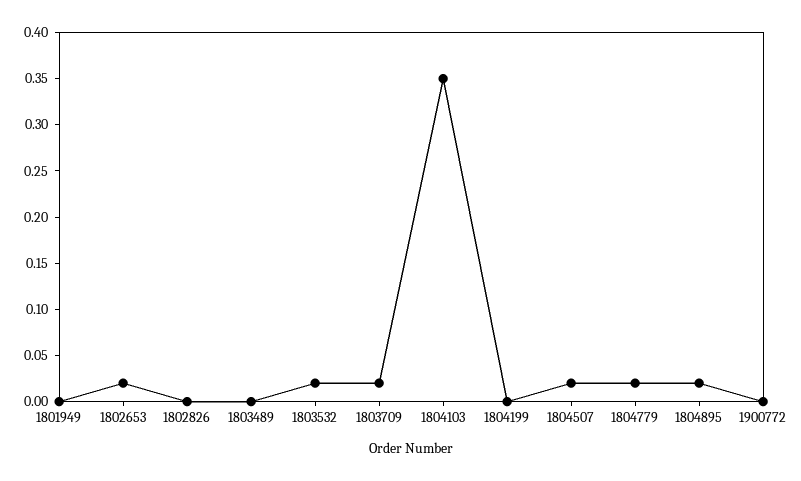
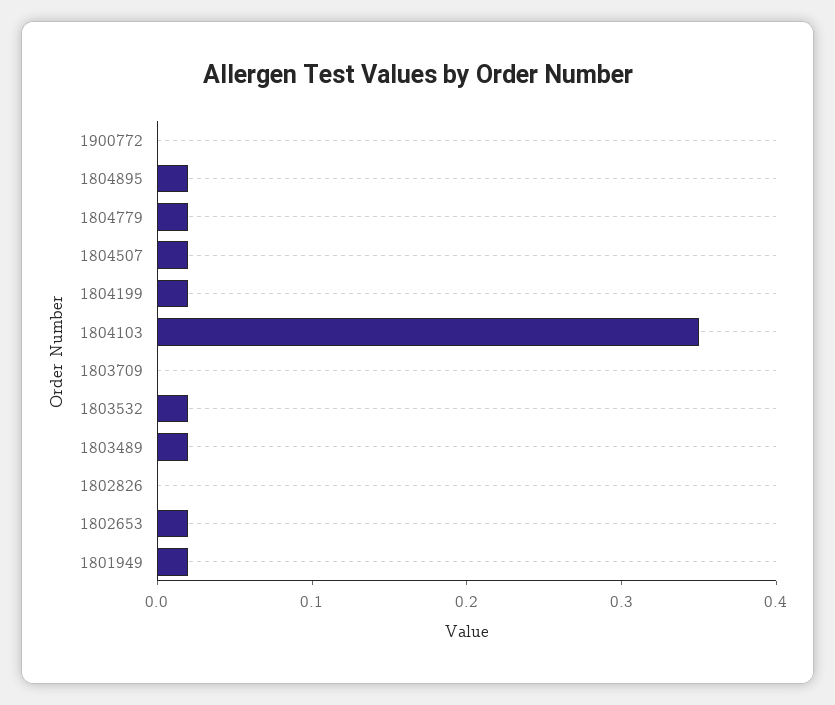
1801949: 0 -> 0.02
1803489: 0 -> 0.02
1803709: 0.02 -> 0
1804199: 0 -> 0.02

